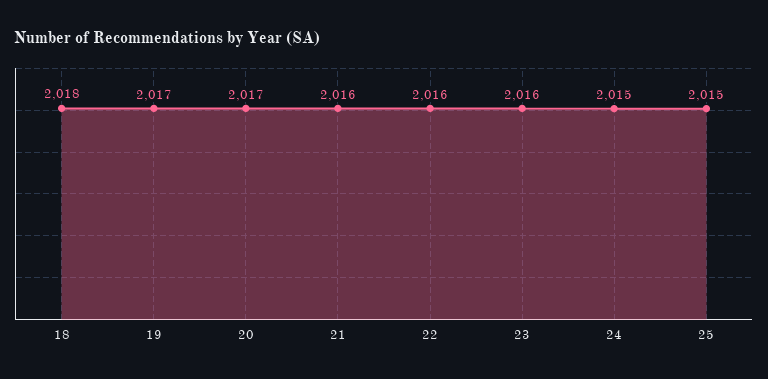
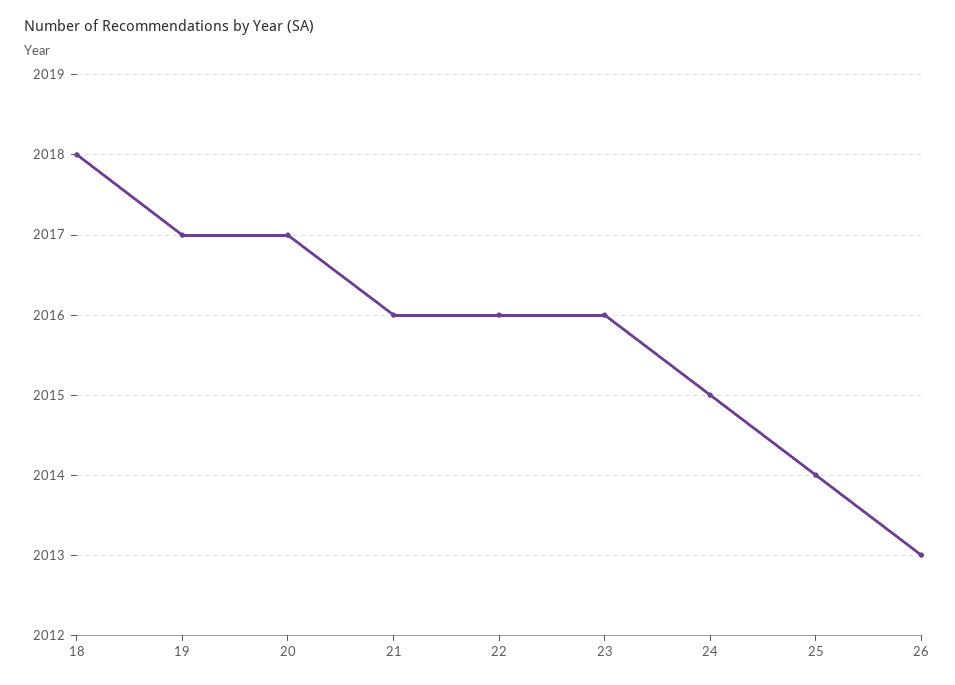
25: 2015 -> 2014
26: none -> 2013

